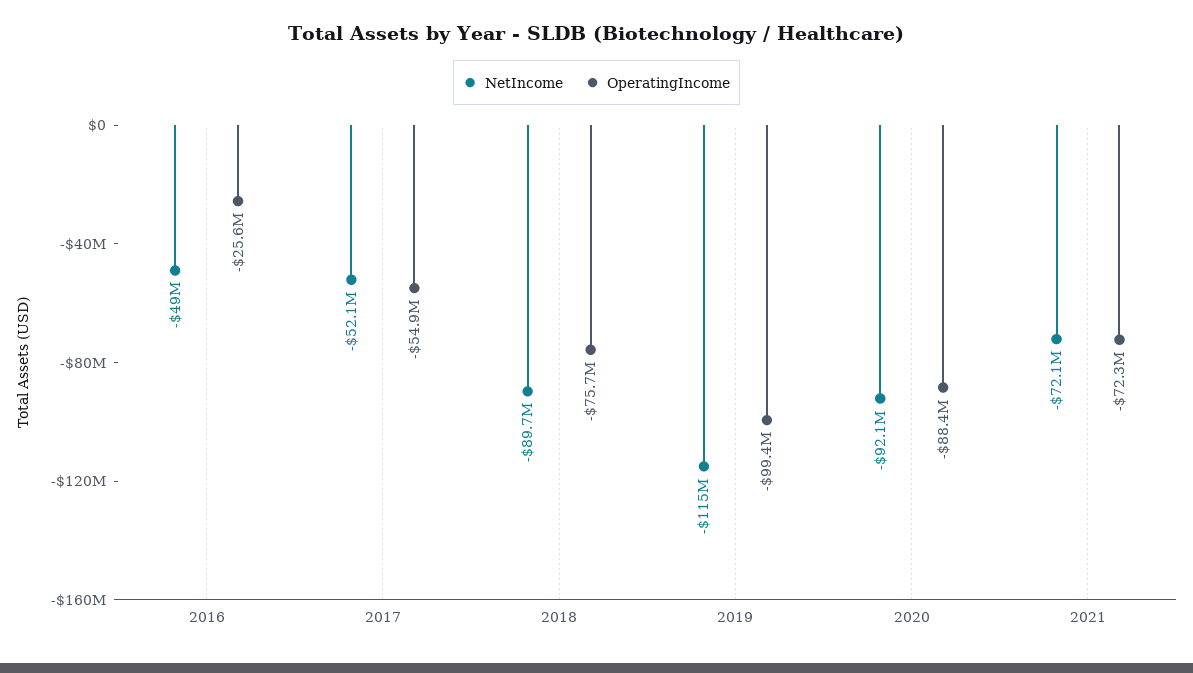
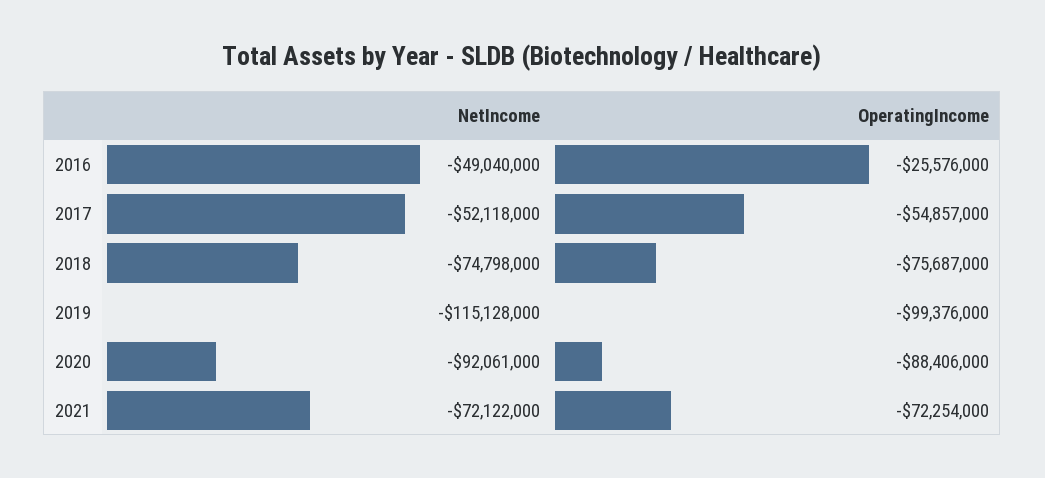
NetIncome, 2018: -89700000 -> -74798000

